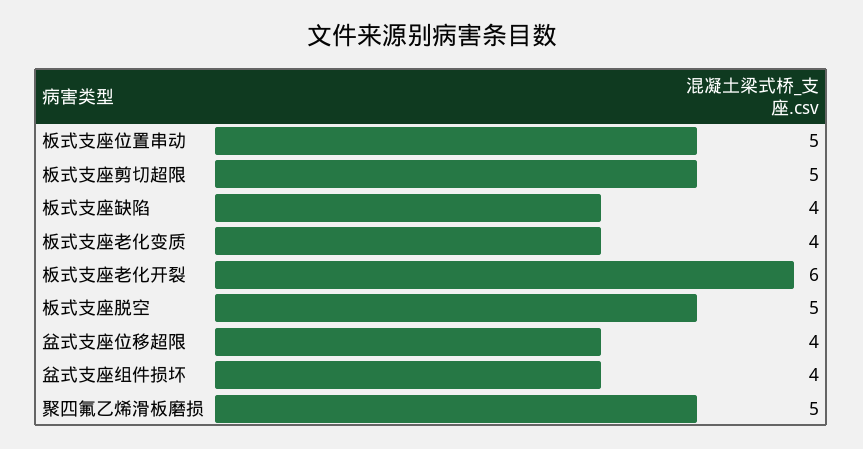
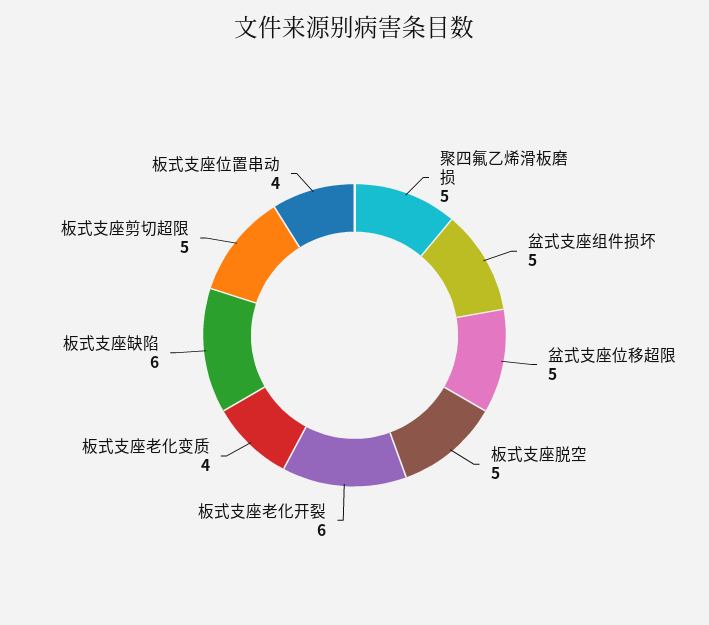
板式支座位置串动: 5 -> 4
板式支座缺陷: 4 -> 6
盆式支座位移超限: 4 -> 5
盆式支座组件损坏: 4 -> 5

